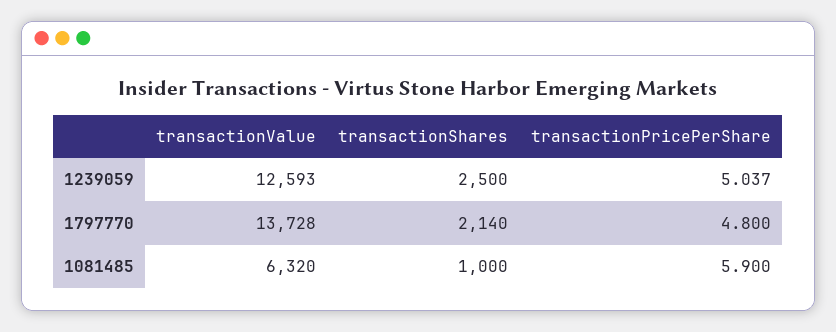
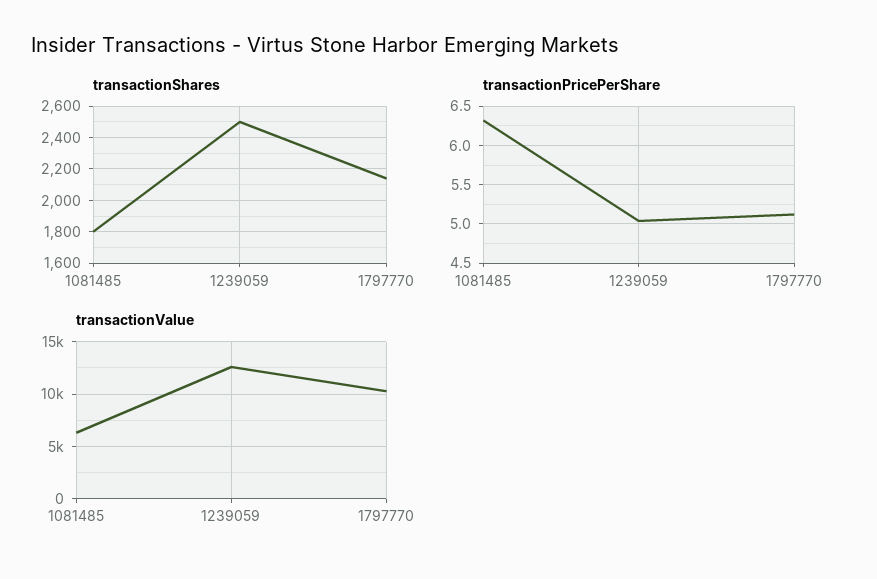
transactionValue, 1797770: 13728 -> 10000
transactionPricePerShare, 1797770: 4.8 -> 5.1
transactionShares, 1081485: 1000 -> 1800
transactionPricePerShare, 1081485: 5.9 -> 6.3

